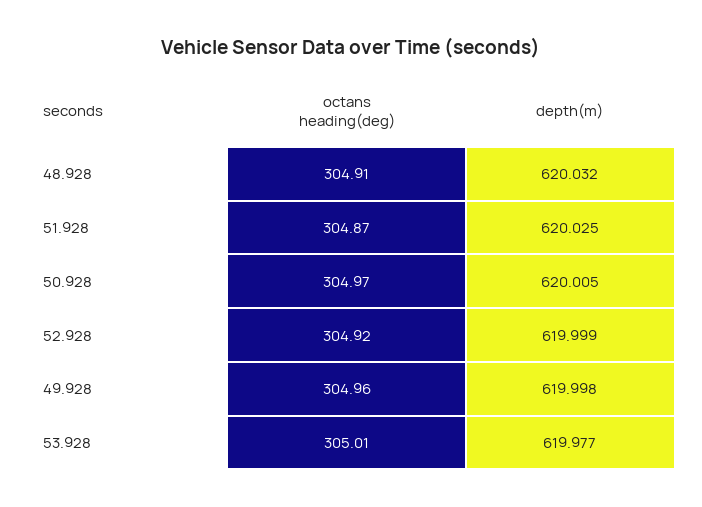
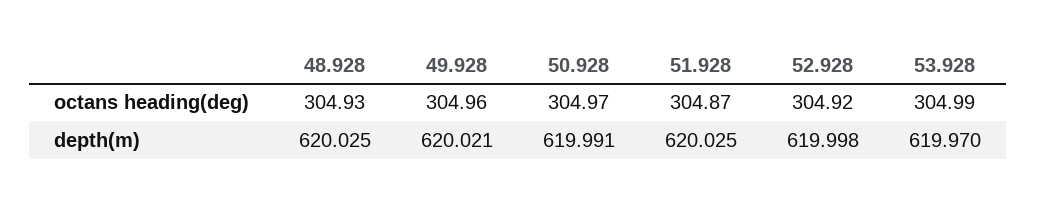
octans heading(deg), 48.928: 304.91 -> 304.93
depth(m), 48.928: 620.032 -> 620.025
depth(m), 50.928: 620.005 -> 619.991
depth(m), 52.928: 619.999 -> 619.998
depth(m), 49.928: 619.998 -> 620.021
octans heading(deg), 53.928: 305.01 -> 304.99
depth(m), 53.928: 619.977 -> 619.97

